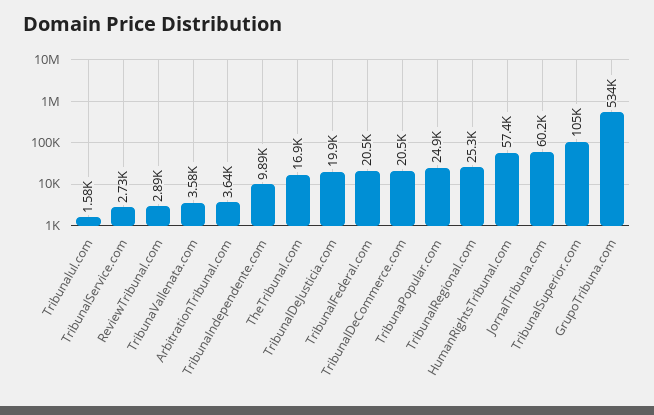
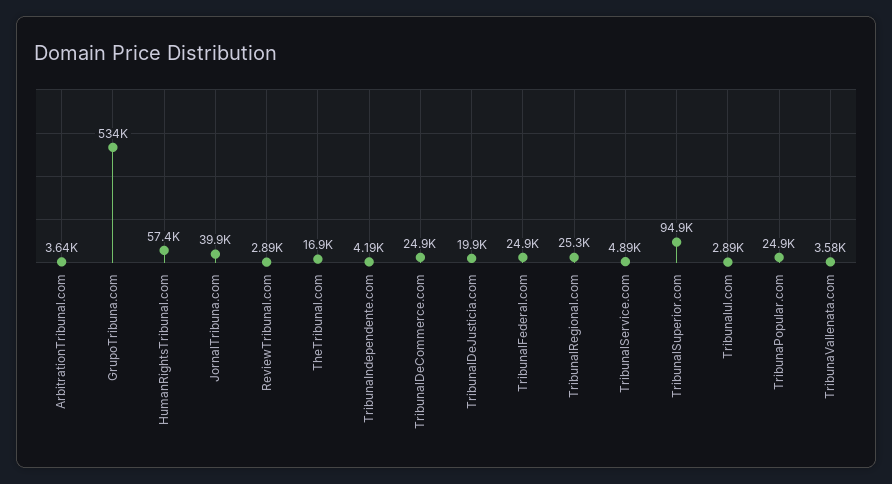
Tribunalul.com: 1580 -> 2890
TribunalService.com: 2730 -> 4890
TribunaIndependente.com: 9890 -> 4190
TribunalFederal.com: 20500 -> 24900
TribunalDeCommerce.com: 20500 -> 24900
JornalTribuna.com: 60200 -> 39900
TribunalSuperior.com: 105000 -> 94900

